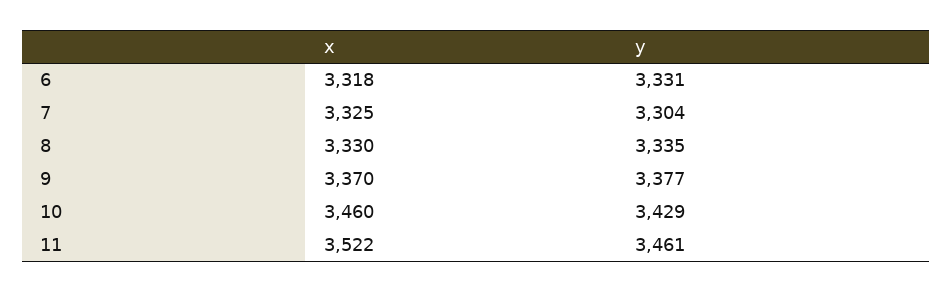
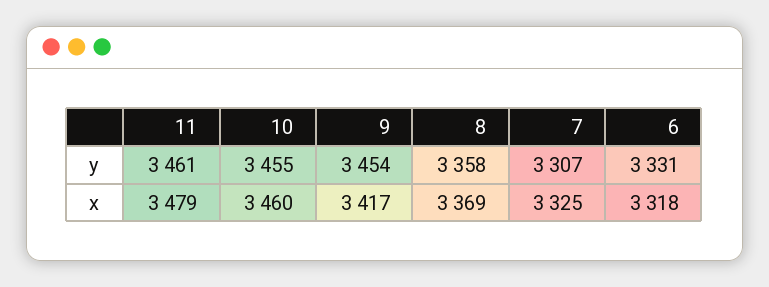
y, 7: 3304 -> 3307
x, 8: 3330 -> 3369
y, 8: 3335 -> 3358
x, 9: 3370 -> 3417
y, 9: 3377 -> 3454
y, 10: 3429 -> 3455
x, 11: 3522 -> 3479

